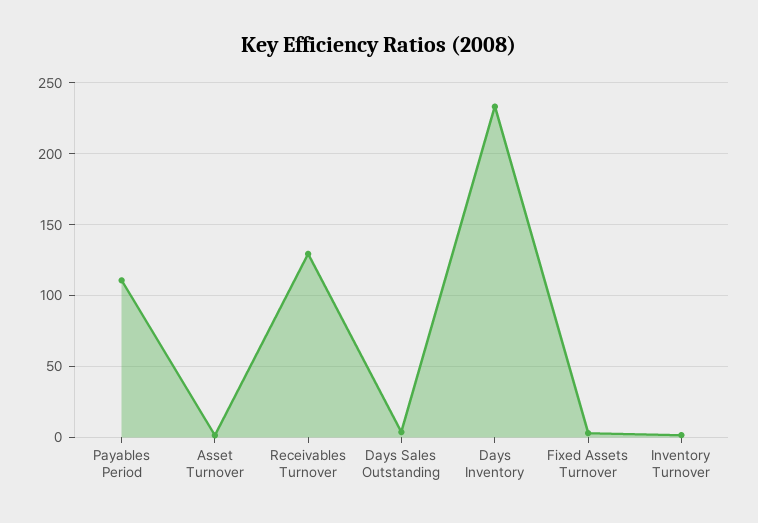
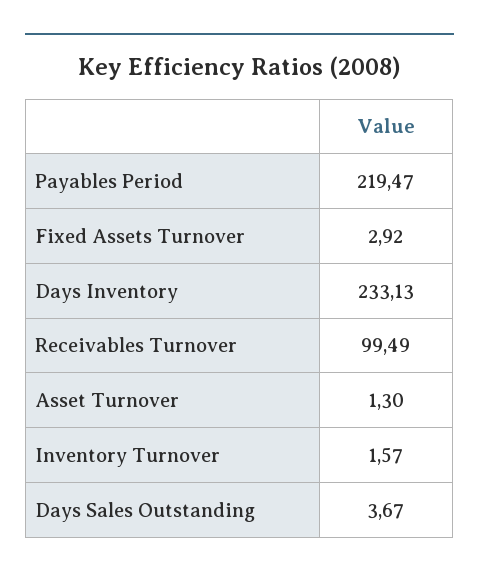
Payables Period: 110 -> 219.47
Receivables Turnover: 130 -> 99.49

